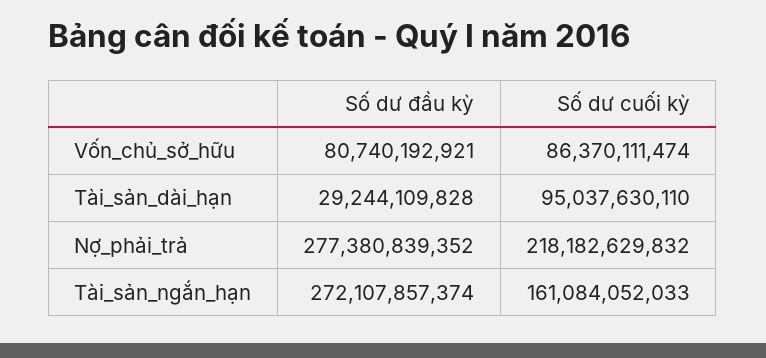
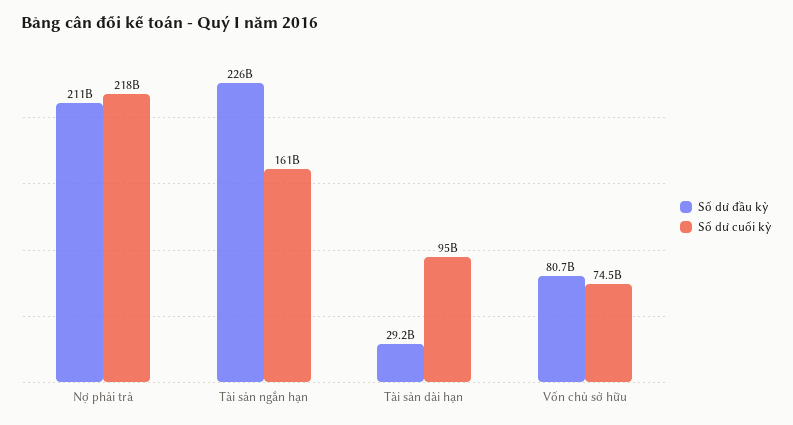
Số dư cuối kỳ, Vốn_chủ_sở_hữu: 86370111474 -> 74500000000
Số dư đầu kỳ, Nợ_phải_trả: 277380839352 -> 211000000000
Số dư đầu kỳ, Tài_sản_ngắn_hạn: 272107857374 -> 226000000000

